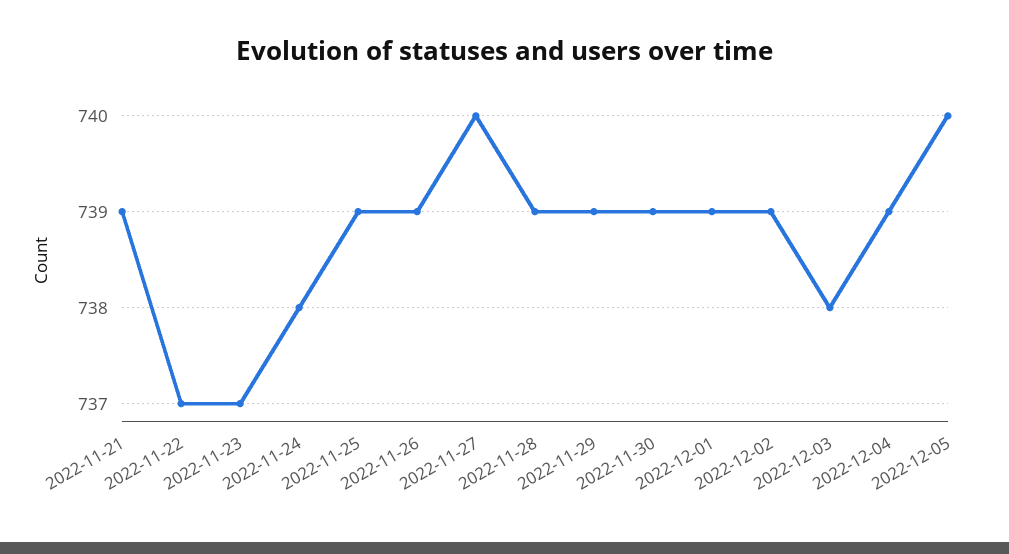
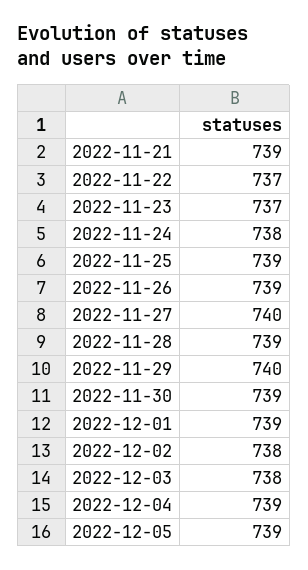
2022-11-29: 739 -> 740
2022-12-02: 739 -> 738
2022-12-05: 740 -> 739

